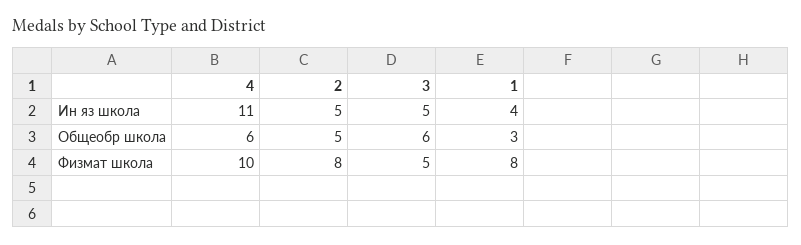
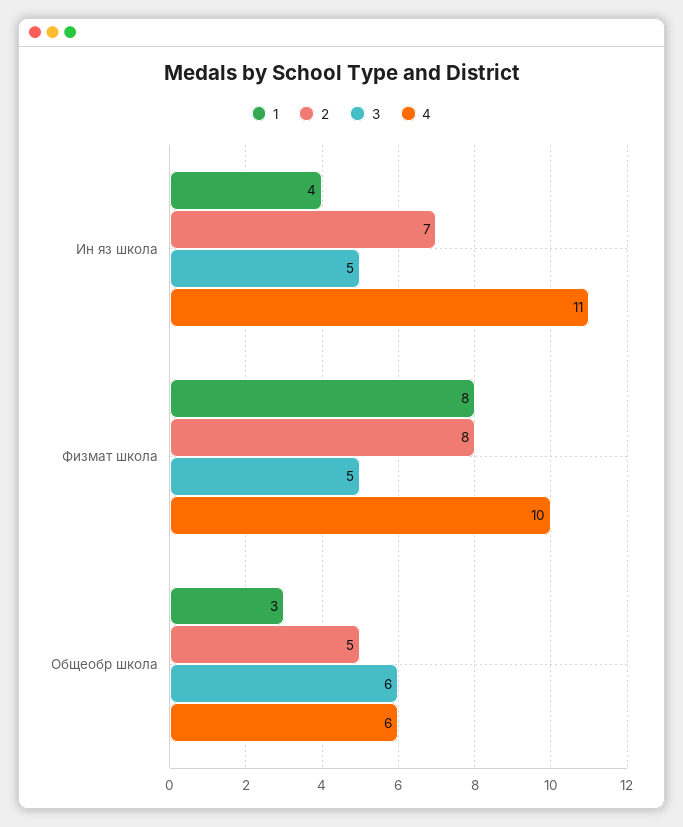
2, Ин яз школа: 5 -> 7

